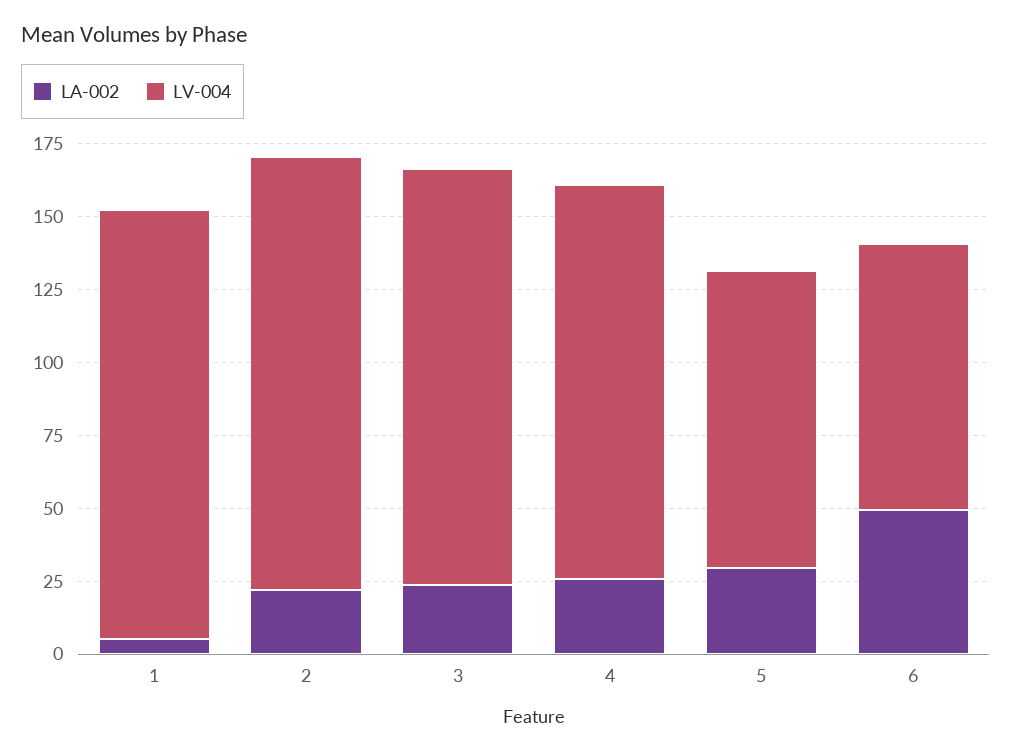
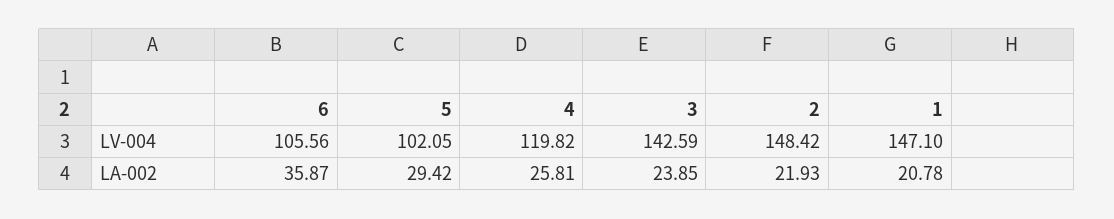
LA-002, 1: 5 -> 20.78
LV-004, 4: 135 -> 119.82
LA-002, 6: 50 -> 35.87
LV-004, 6: 90 -> 105.56

